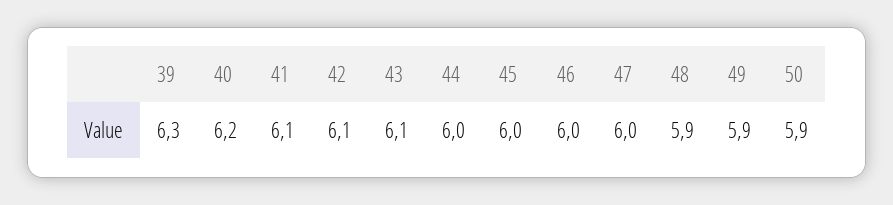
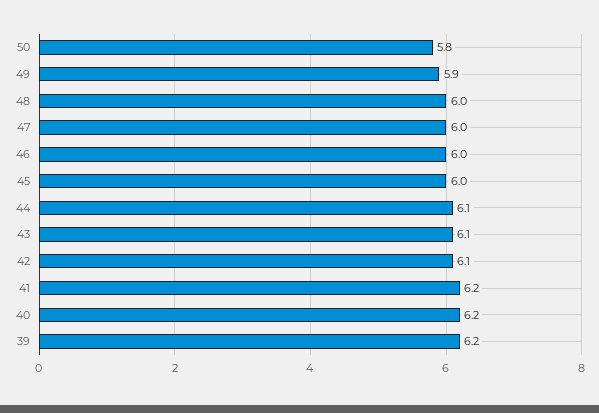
39: 6.3 -> 6.2
41: 6.1 -> 6.2
44: 6 -> 6.1
48: 5.9 -> 6
50: 5.9 -> 5.8

